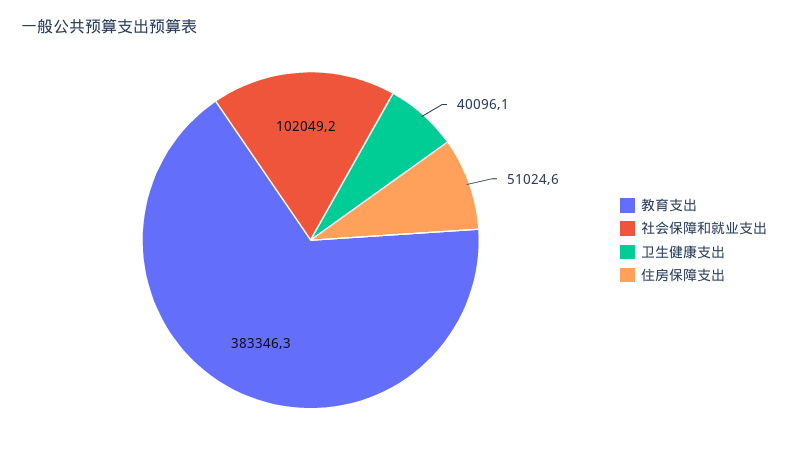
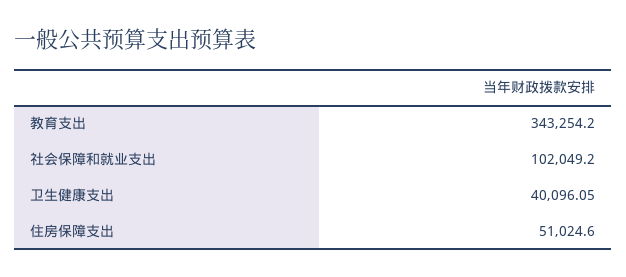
教育支出: 383346.3 -> 343254.2

